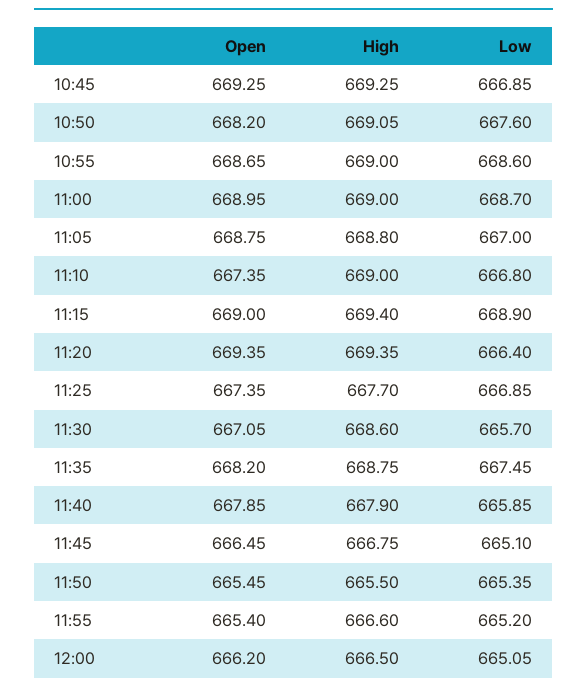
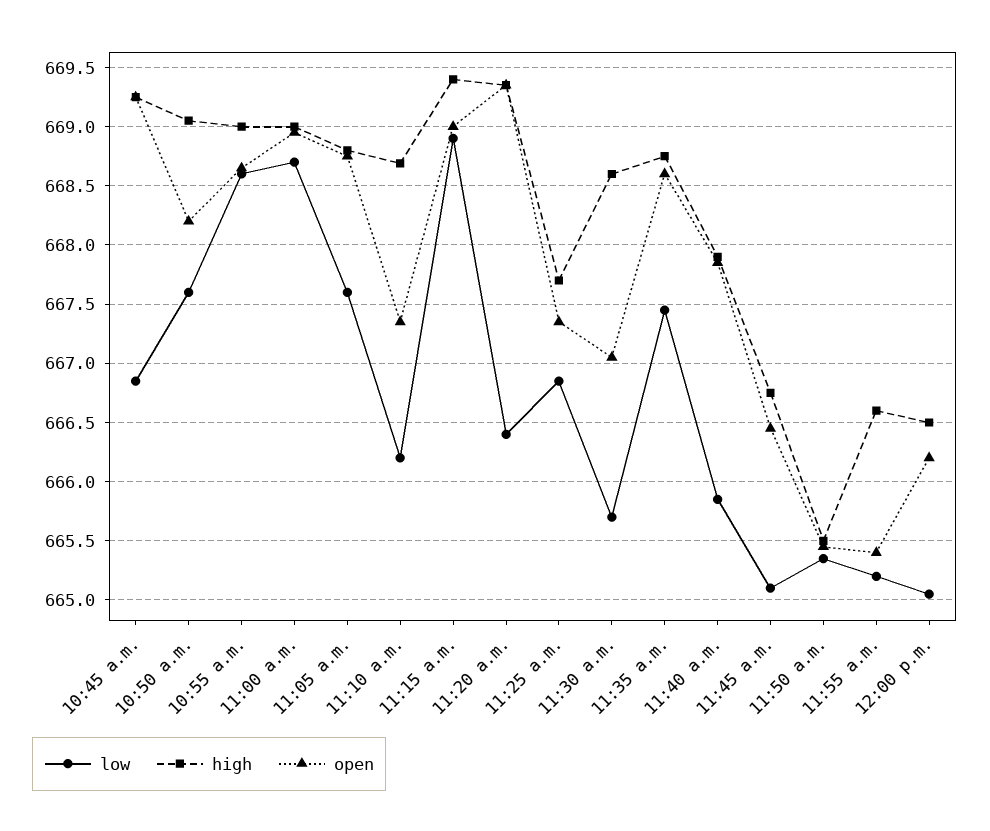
Low, 11:05: 667 -> 667.6
High, 11:10: 669 -> 668.7
Low, 11:10: 666.8 -> 666.2
Open, 11:35: 668.2 -> 668.6

